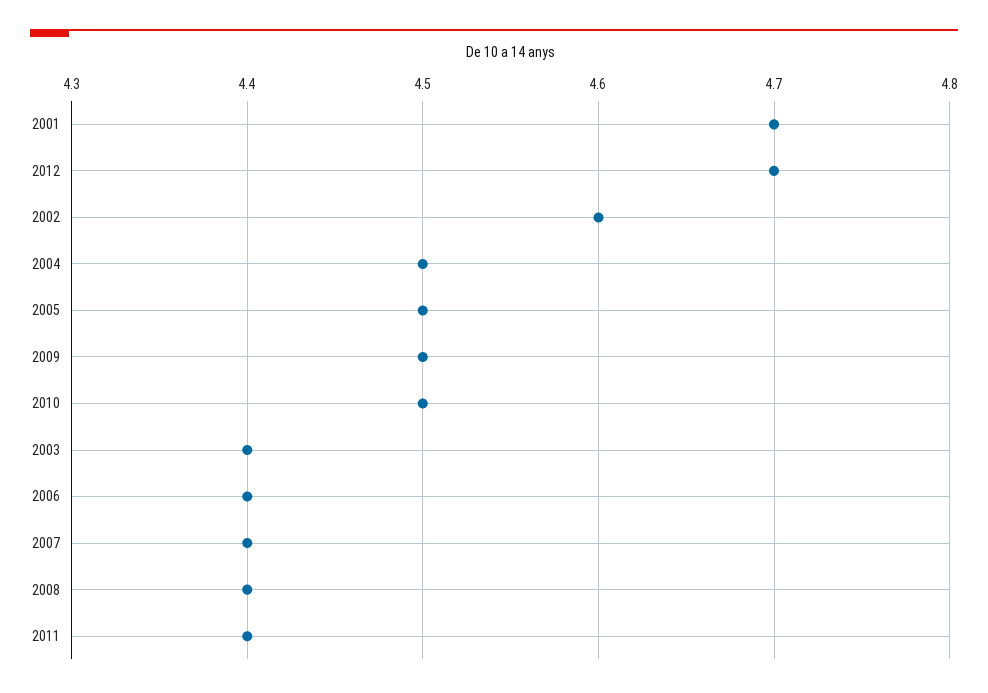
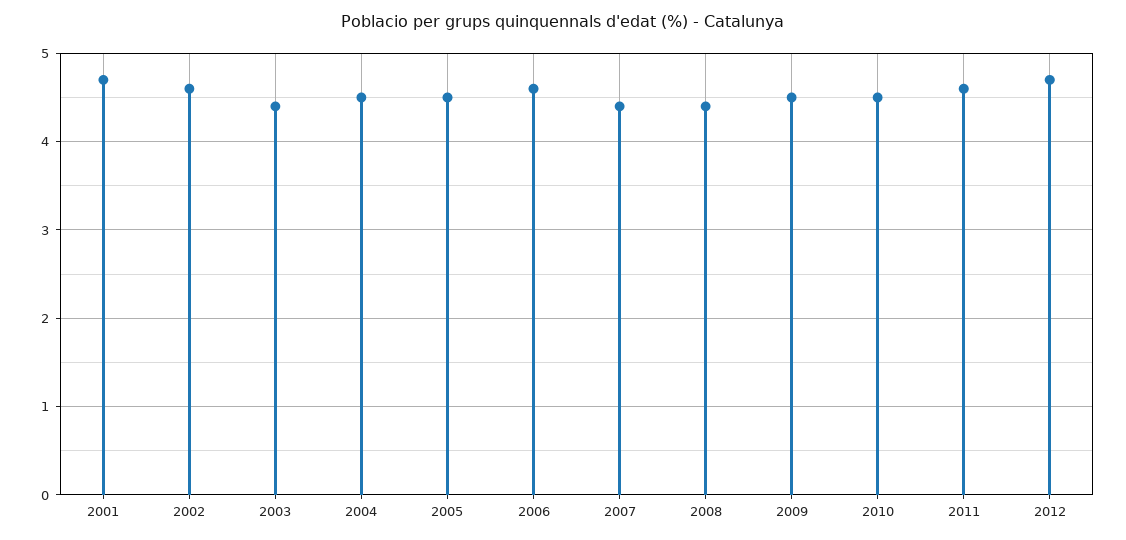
2006: 4.4 -> 4.6
2011: 4.4 -> 4.6

